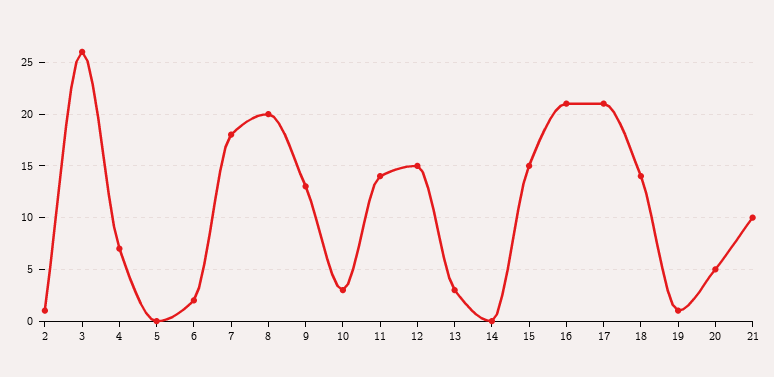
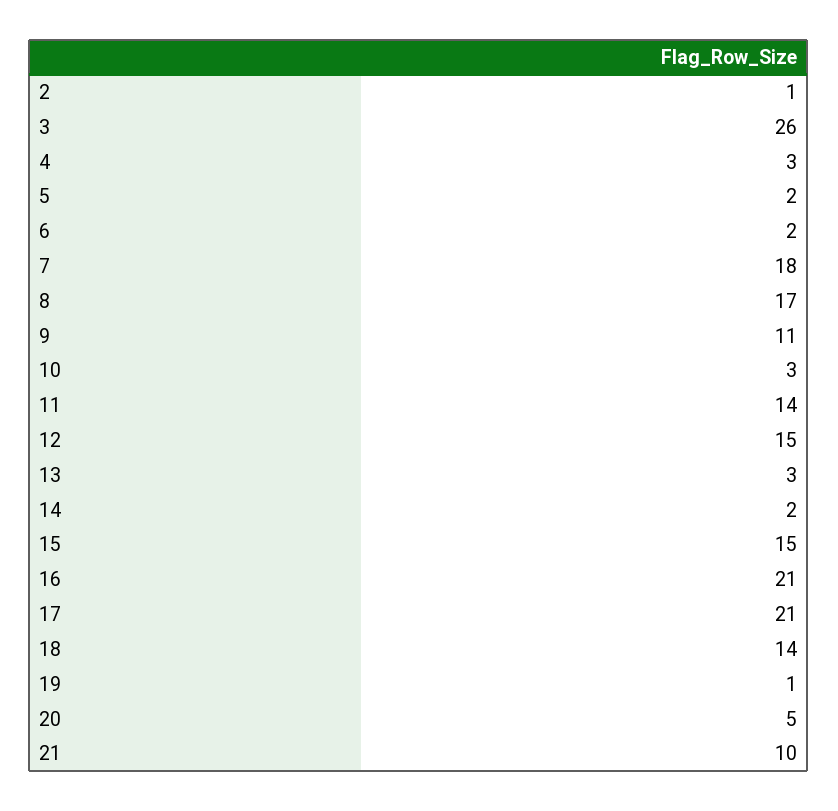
4: 7 -> 3
5: 0 -> 2
8: 20 -> 17
9: 13 -> 11
14: 0 -> 2

